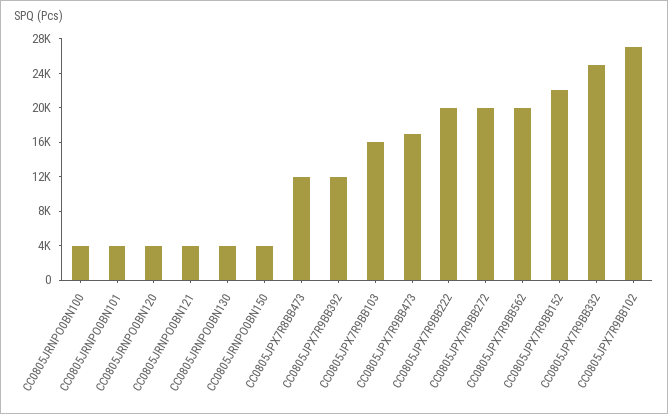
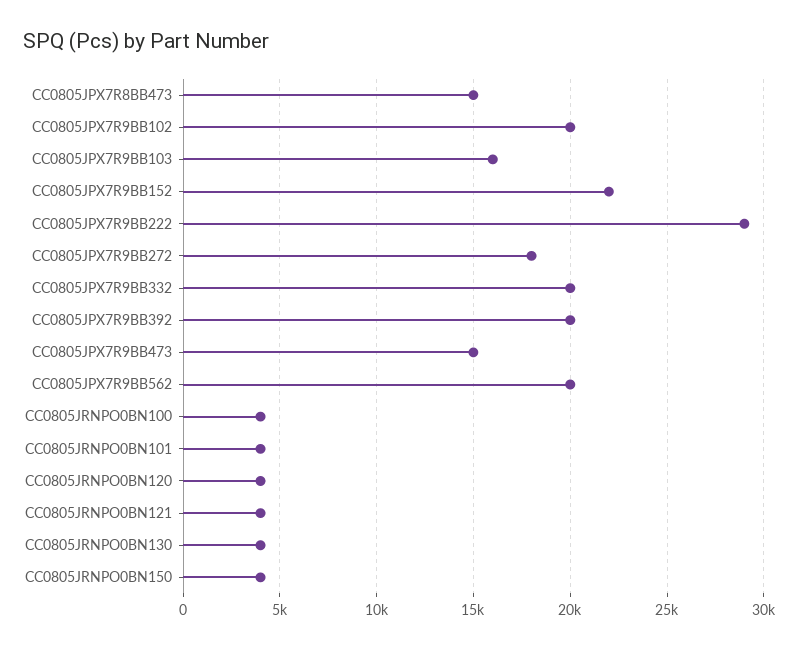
CC0805JPX7R8BB473: 12000 -> 15000
CC0805JPX7R9BB392: 12000 -> 20000
CC0805JPX7R9BB473: 17000 -> 15000
CC0805JPX7R9BB222: 20000 -> 29000
CC0805JPX7R9BB272: 20000 -> 18000
CC0805JPX7R9BB332: 25000 -> 20000
CC0805JPX7R9BB102: 27000 -> 20000

